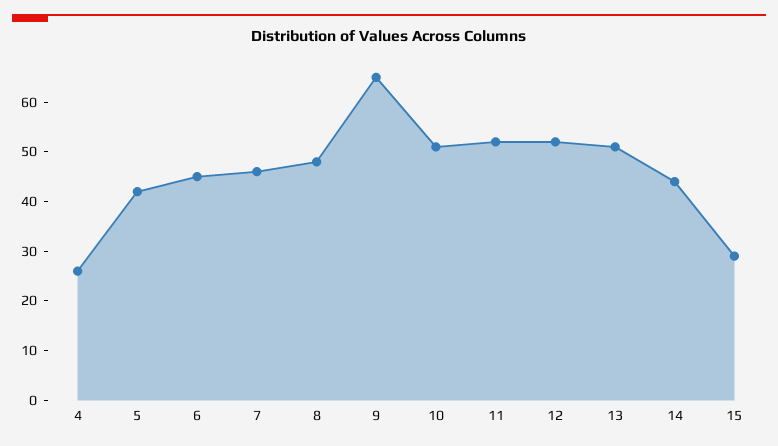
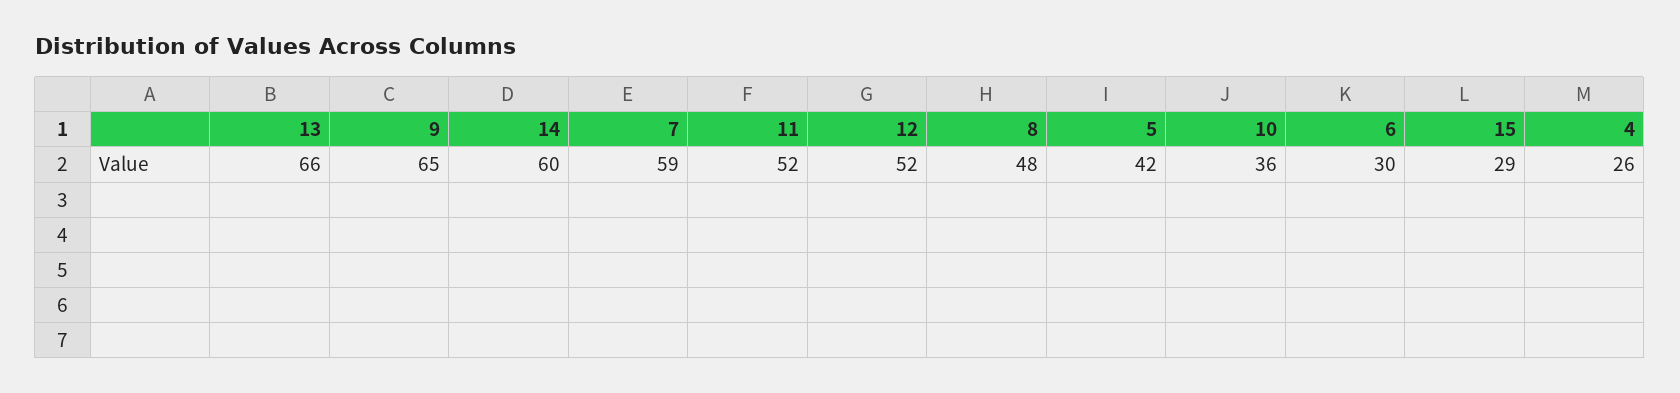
6: 45 -> 30
7: 45 -> 59
10: 50 -> 36
13: 50 -> 66
14: 45 -> 60

